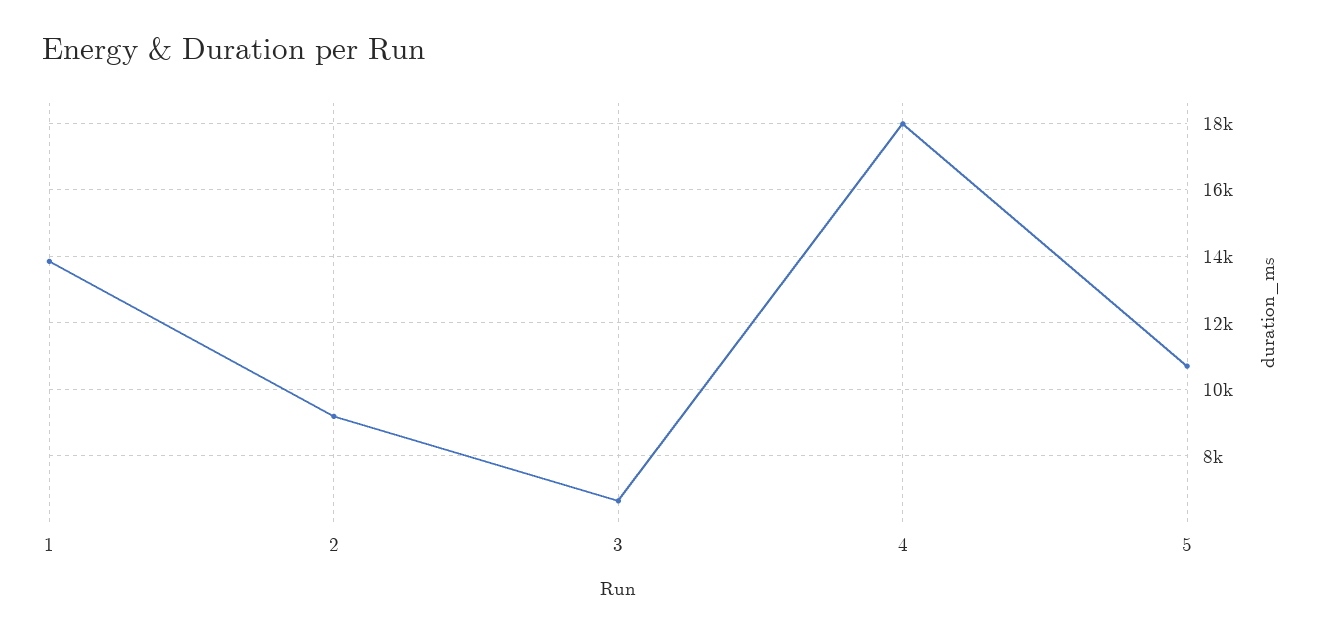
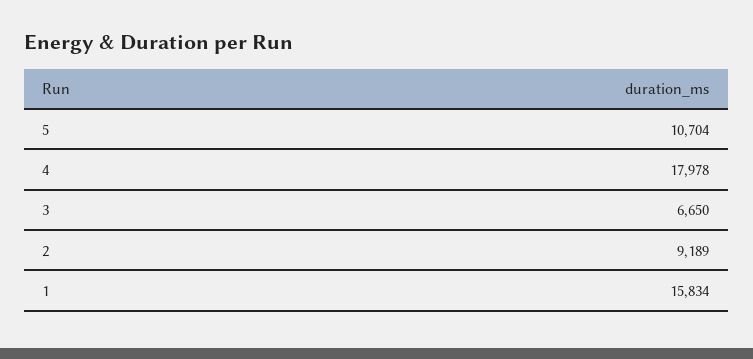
1: 13800 -> 15834

